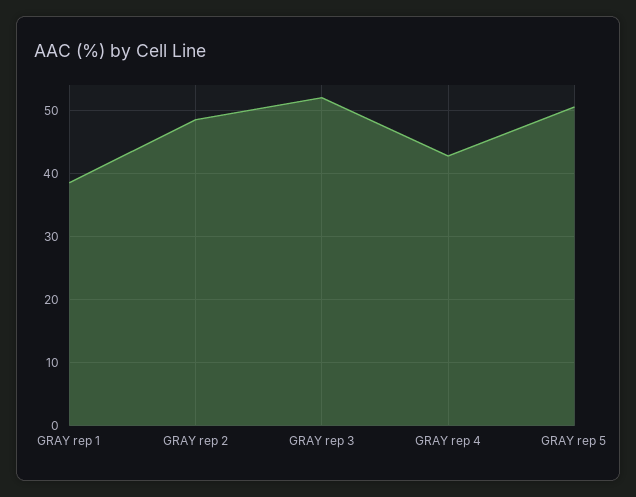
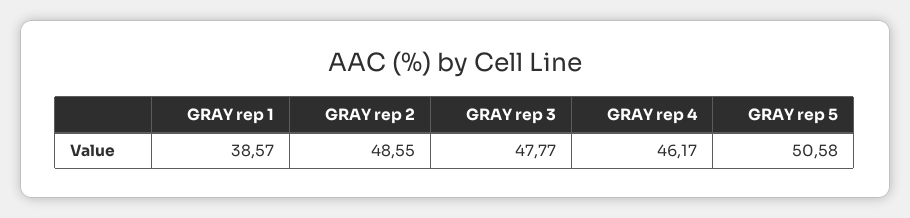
GRAY rep 3: 52 -> 47.77
GRAY rep 4: 43 -> 46.17

